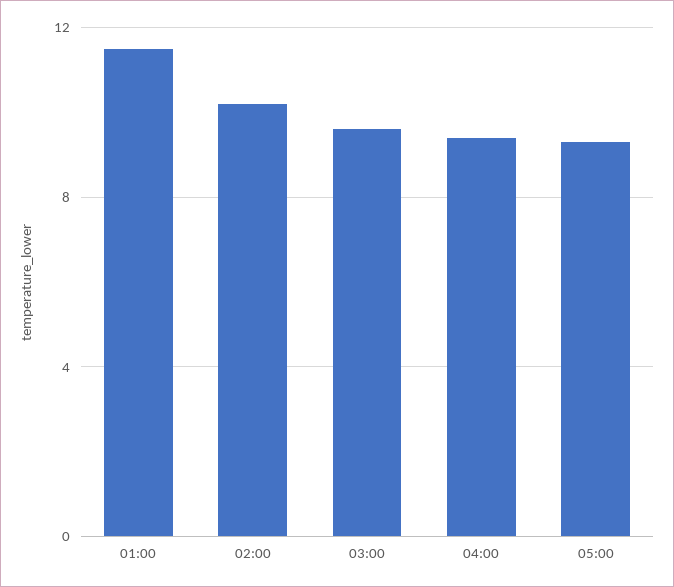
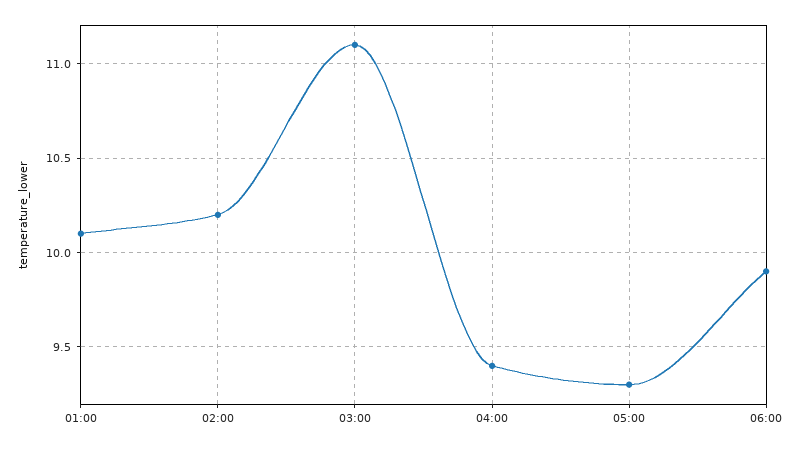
01:00: 11.5 -> 10.1
03:00: 9.5 -> 11.1
06:00: none -> 9.9

